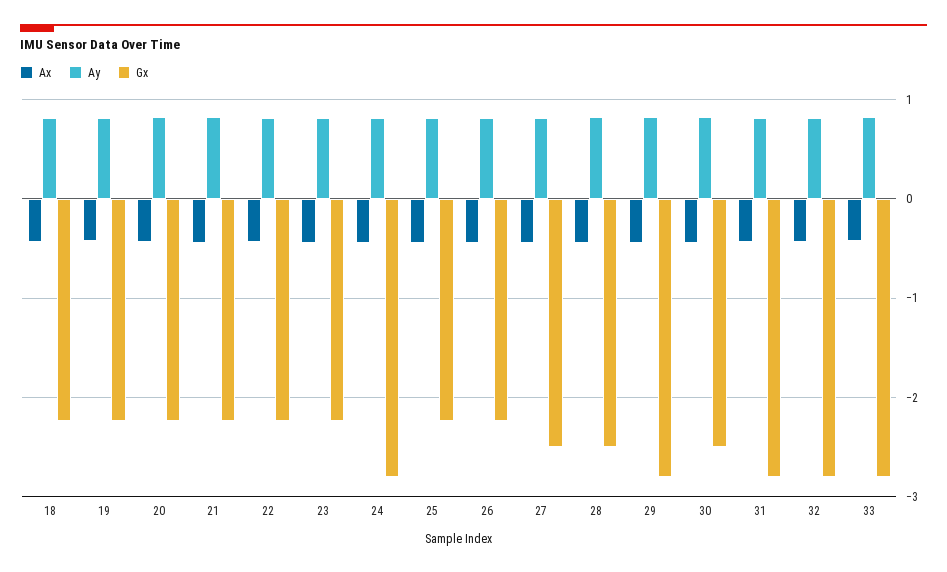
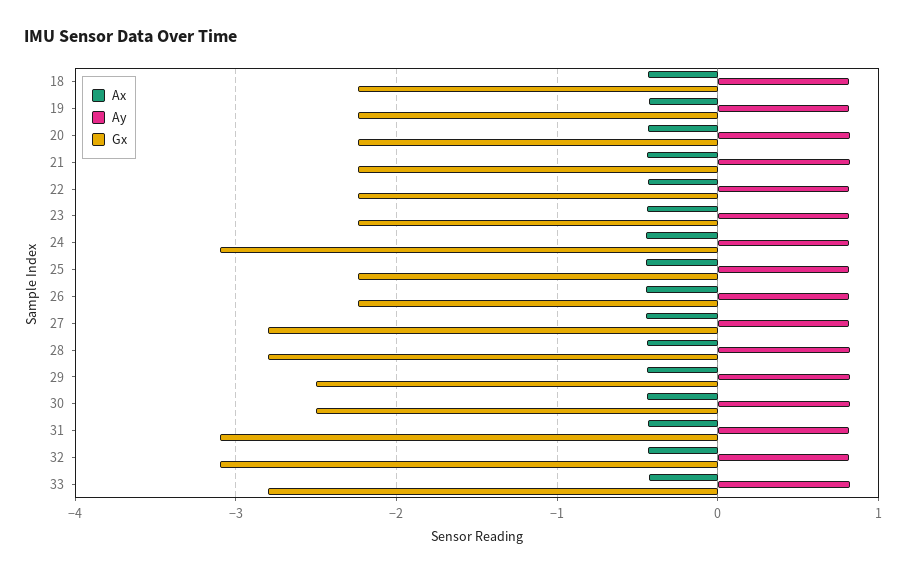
Gx, 24: -2.8 -> -3.1
Gx, 27: -2.5 -> -2.8
Gx, 28: -2.5 -> -2.8
Gx, 29: -2.8 -> -2.5
Gx, 31: -2.8 -> -3.1
Gx, 32: -2.8 -> -3.1

